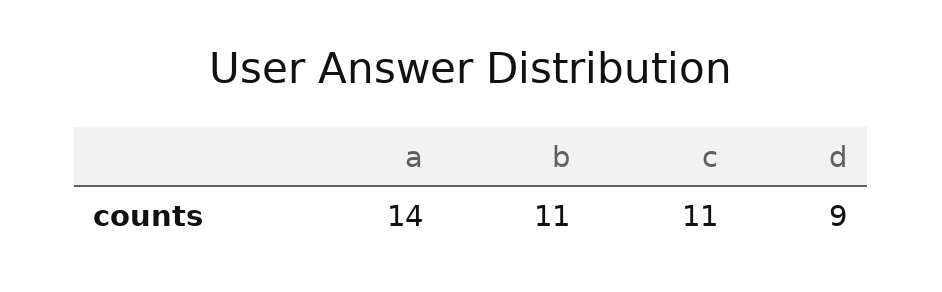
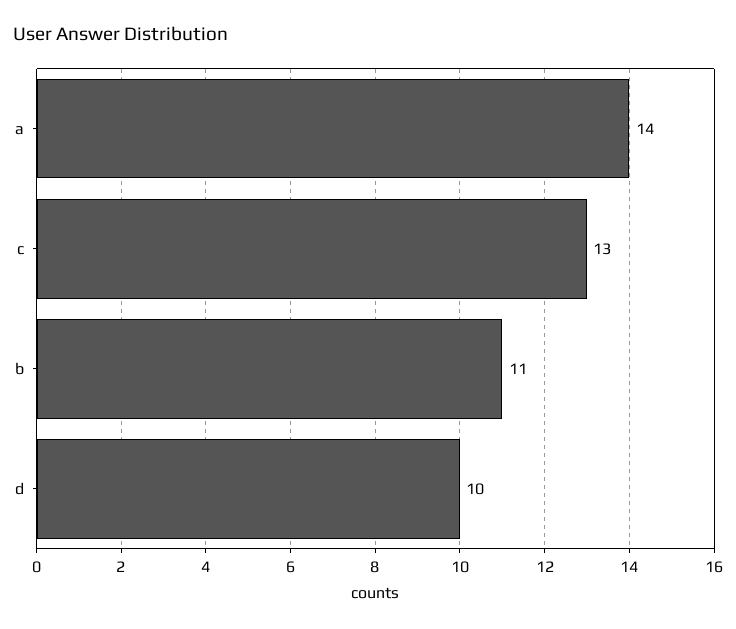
c: 11 -> 13
d: 9 -> 10

